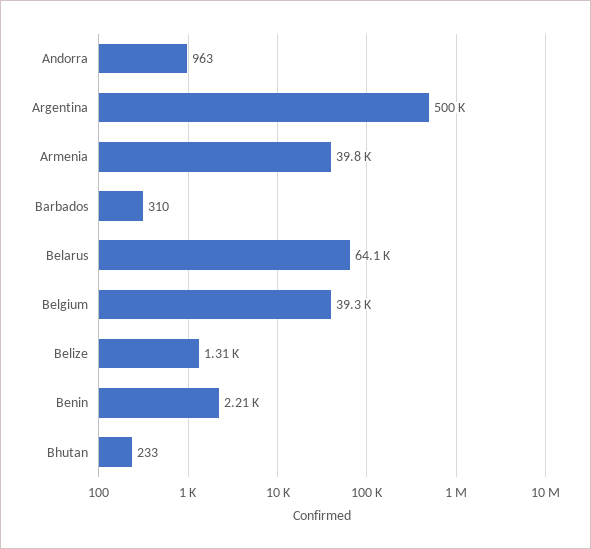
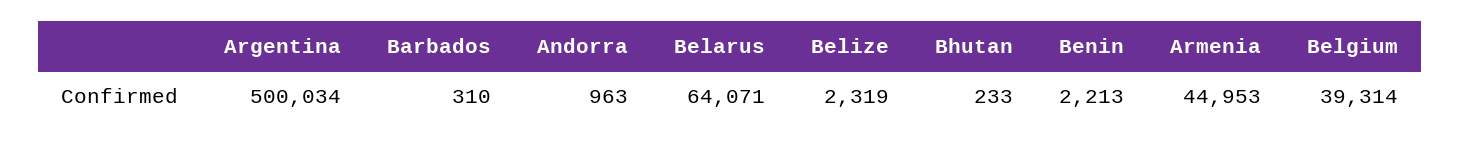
Armenia: 39800 -> 44953
Belize: 1310 -> 2319

